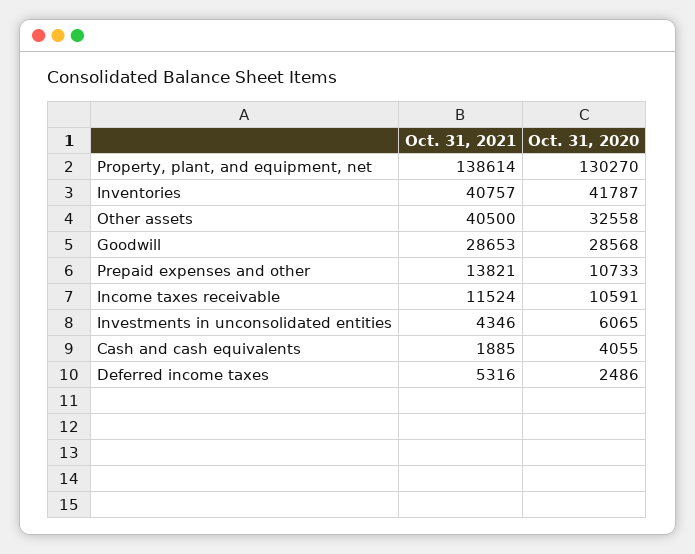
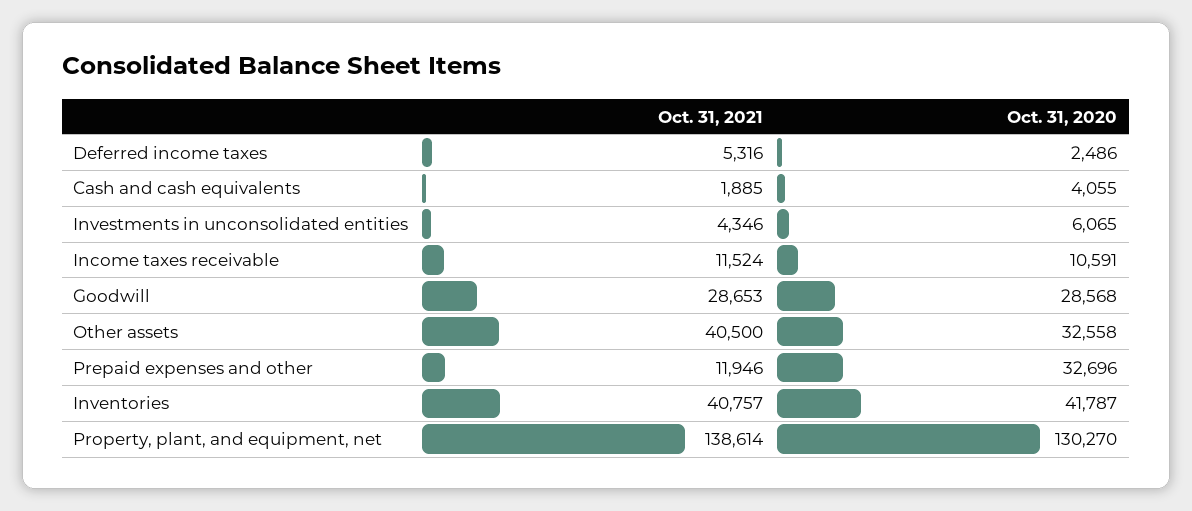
Oct. 31, 2021, Prepaid expenses and other: 13821 -> 11946
Oct. 31, 2020, Prepaid expenses and other: 10733 -> 32696

